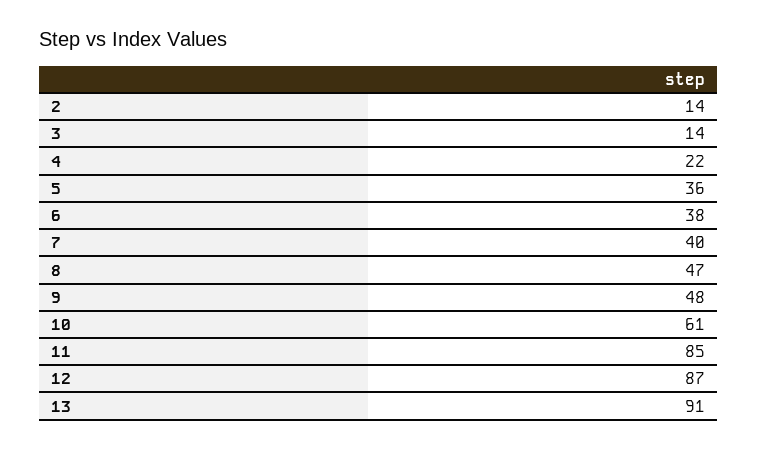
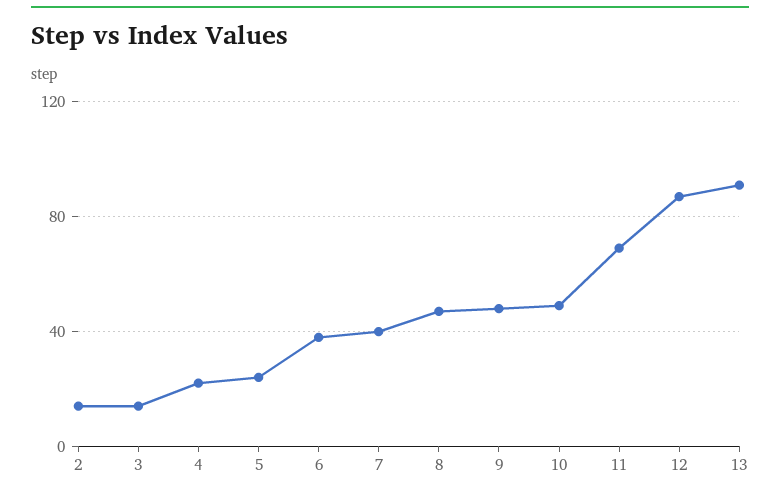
5: 36 -> 25
10: 61 -> 50
11: 85 -> 70

